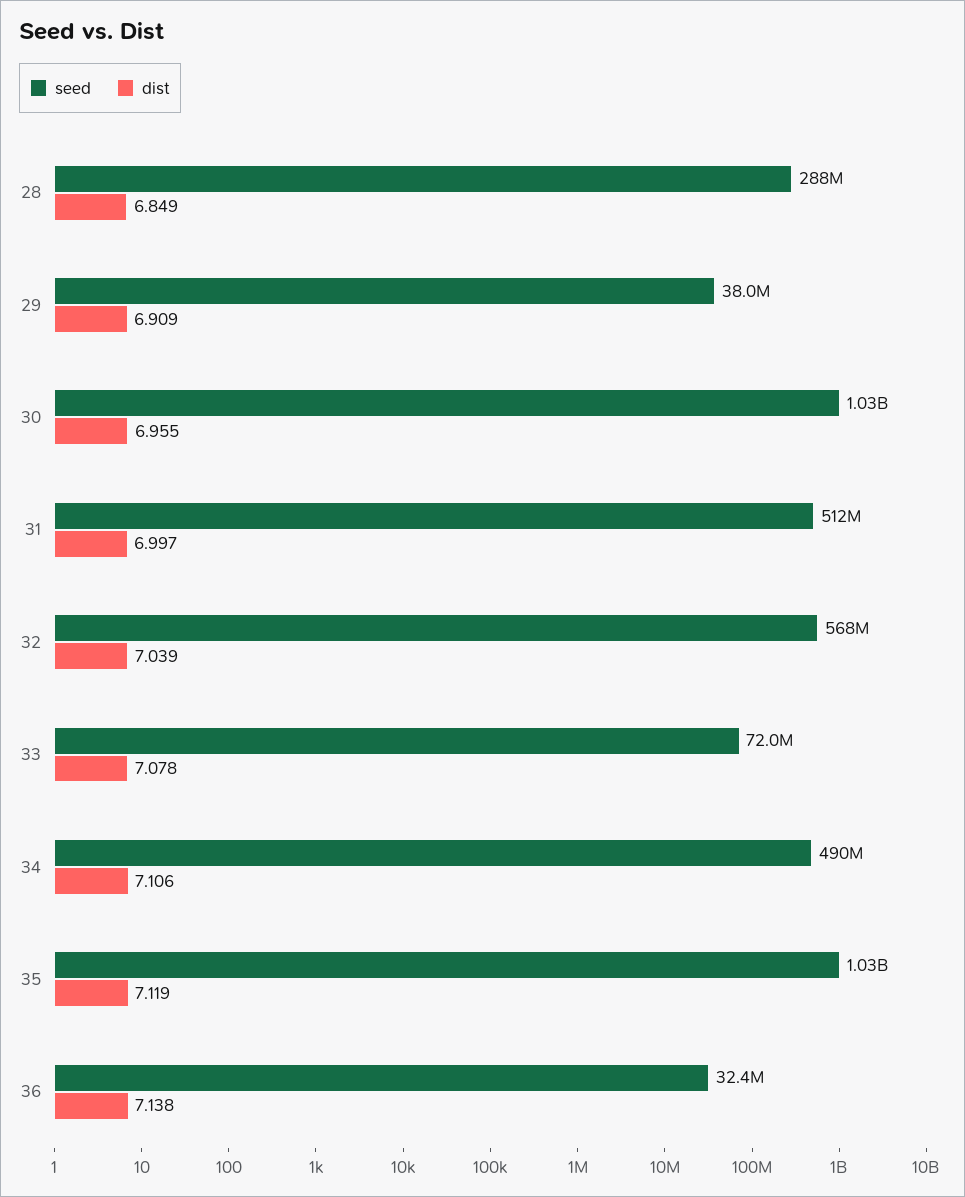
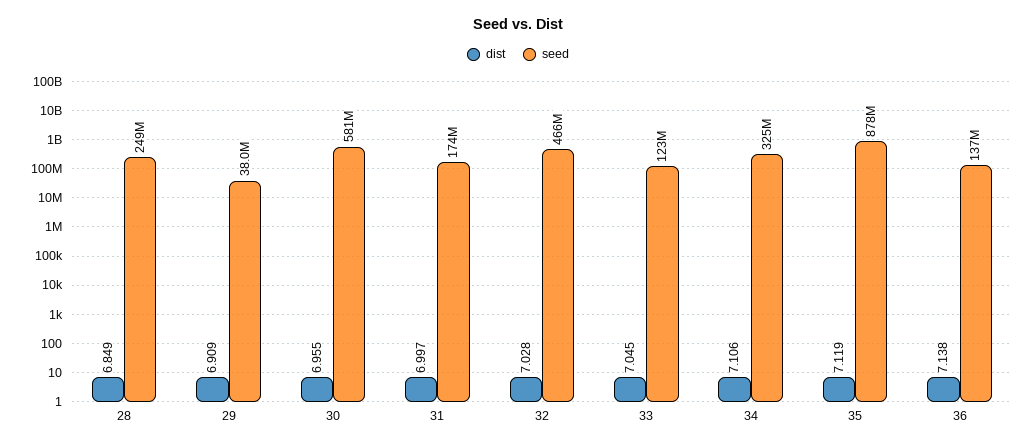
seed, 28: 288000000 -> 249000000
seed, 30: 1030000000 -> 581000000
seed, 31: 512000000 -> 174000000
seed, 32: 568000000 -> 466000000
dist, 32: 7.039 -> 7.028
seed, 33: 72000000 -> 123000000
dist, 33: 7.078 -> 7.045
seed, 34: 490000000 -> 325000000
seed, 35: 1030000000 -> 878000000
seed, 36: 32400000 -> 137000000

